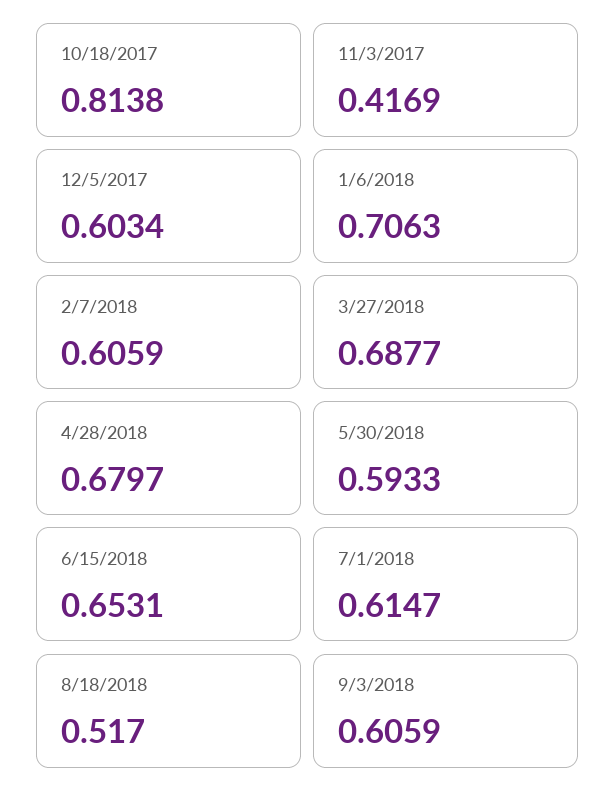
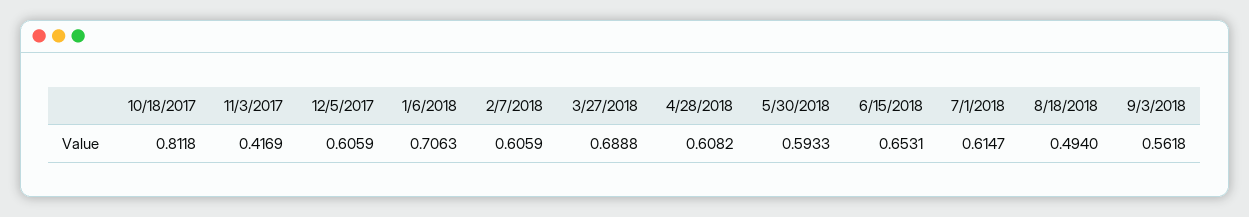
10/18/2017: 0.8138 -> 0.8118
12/5/2017: 0.6034 -> 0.6059
3/27/2018: 0.6877 -> 0.6888
4/28/2018: 0.6797 -> 0.6082
8/18/2018: 0.517 -> 0.494
9/3/2018: 0.6059 -> 0.5618

